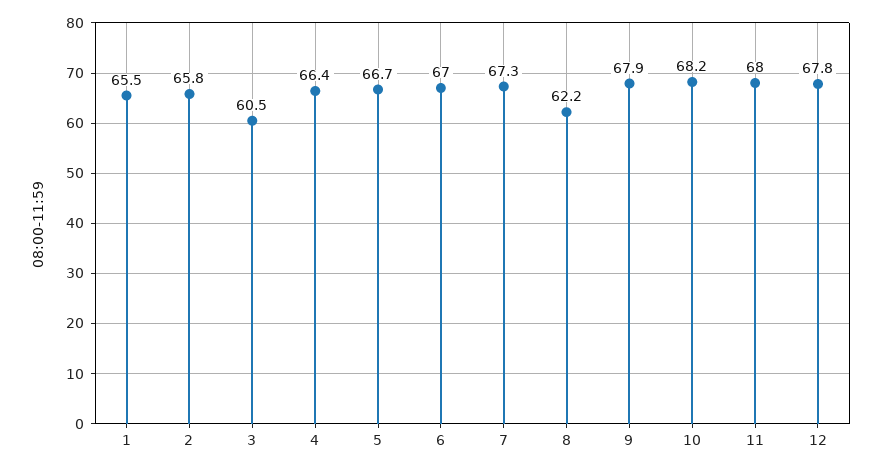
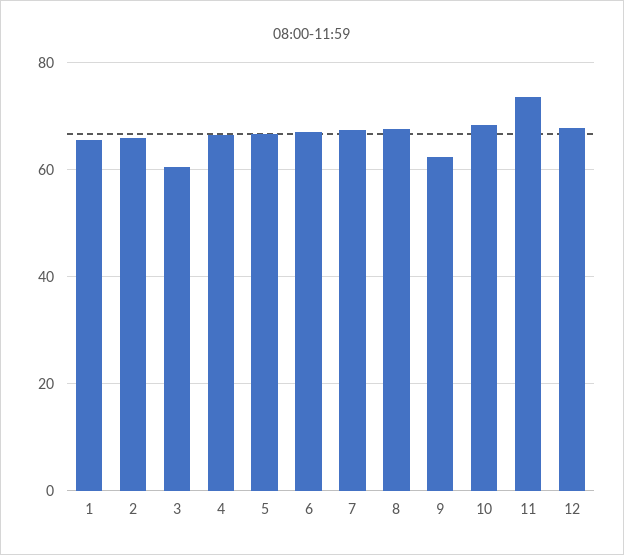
8: 62.2 -> 68
9: 67.9 -> 62
11: 68 -> 74

